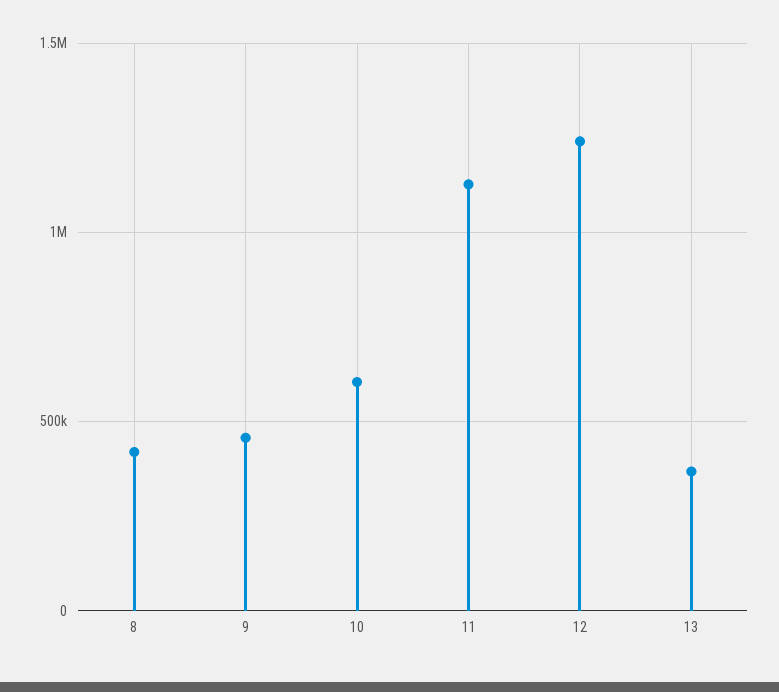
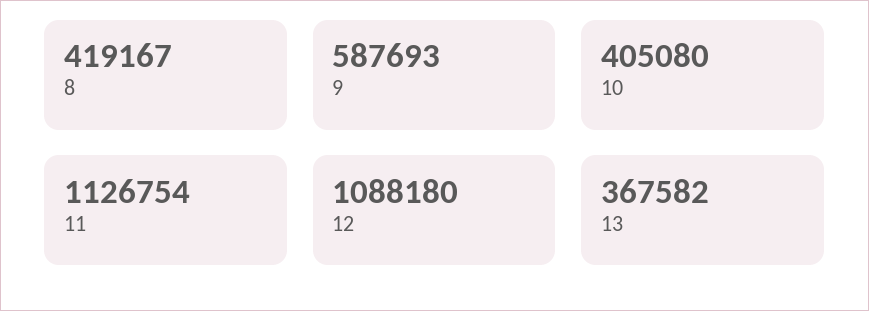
9: 450000 -> 587693
10: 600000 -> 405080
12: 1250000 -> 1088180

